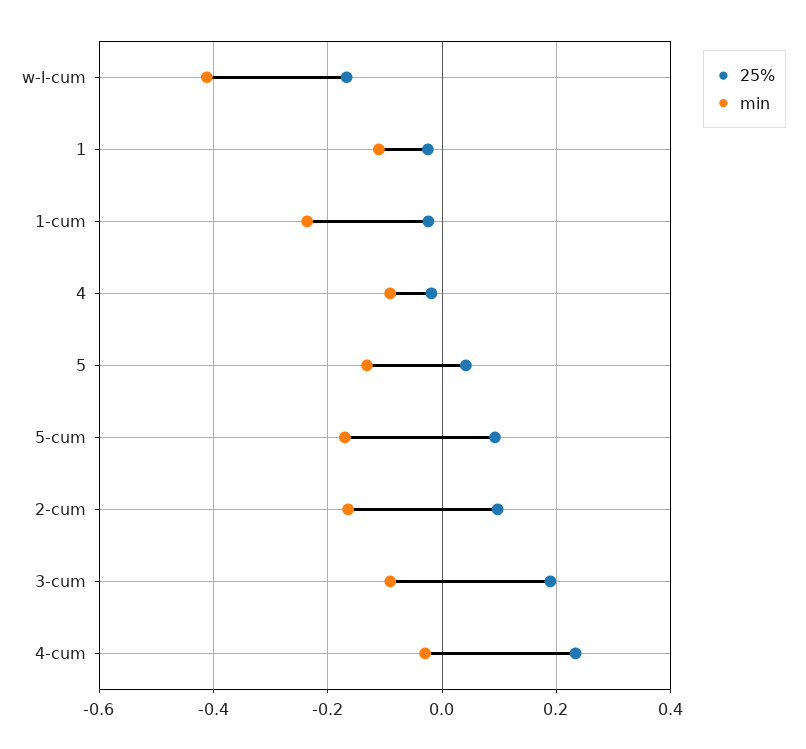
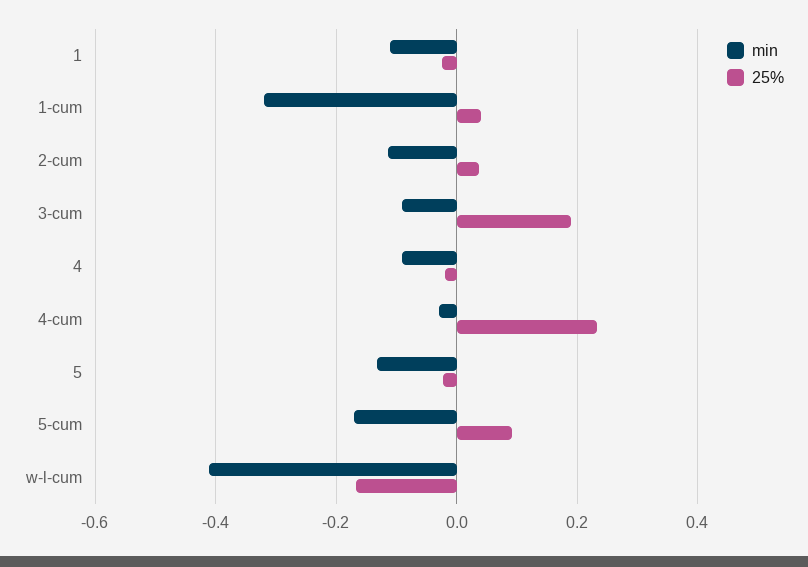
25%, 1-cum: -0.02 -> 0.04
min, 1-cum: -0.24 -> -0.32
25%, 5: 0.04 -> -0.02
25%, 2-cum: 0.1 -> 0.04
min, 2-cum: -0.16 -> -0.12

